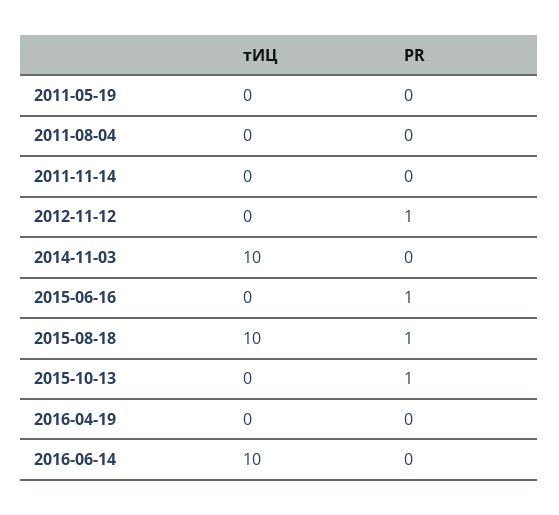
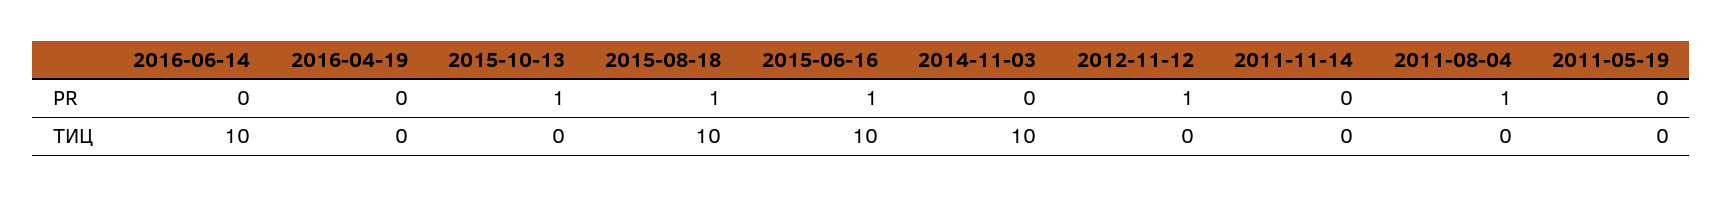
PR, 2011-08-04: 0 -> 1
тИЦ, 2015-06-16: 0 -> 10

